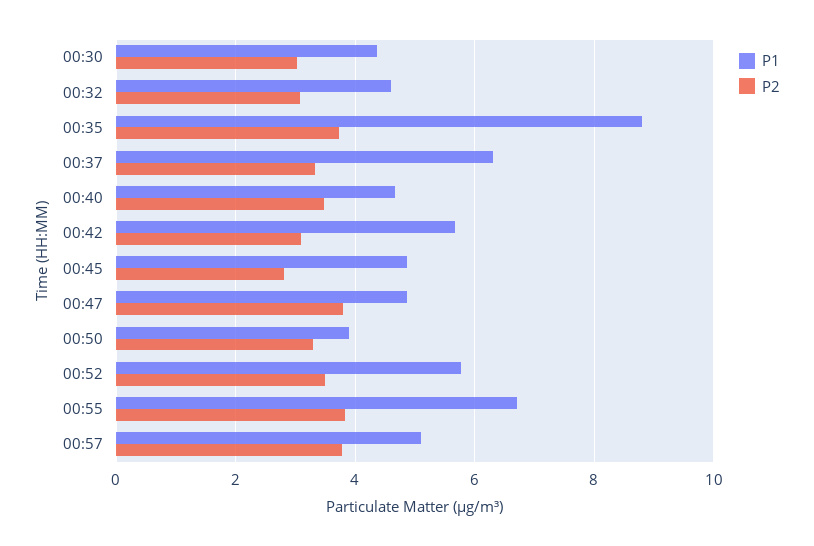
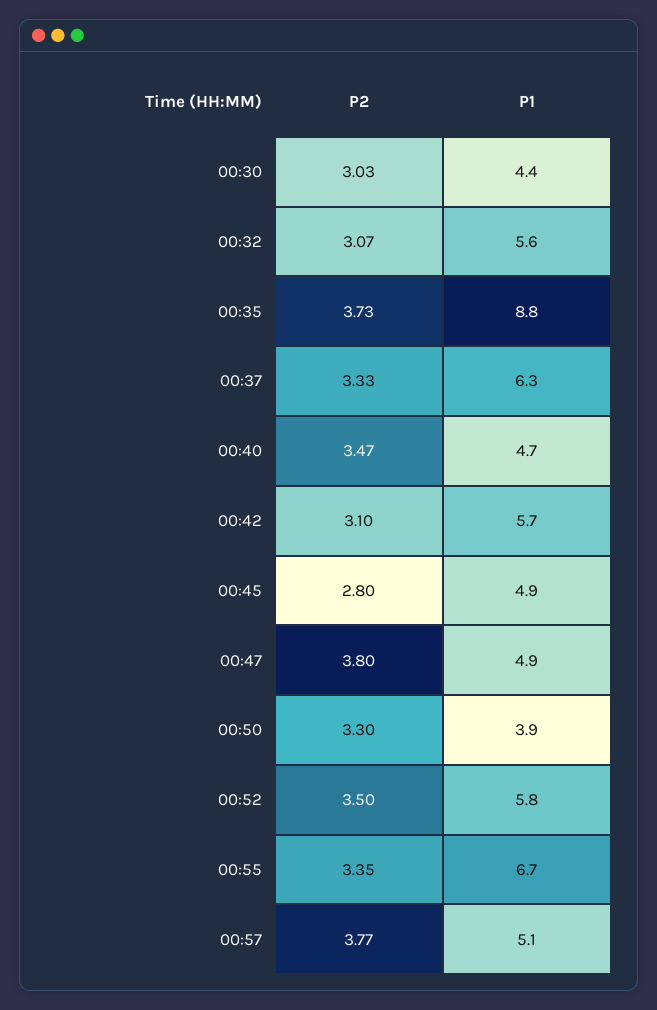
P1, 00:32: 4.6 -> 5.6
P2, 00:55: 3.8 -> 3.35

